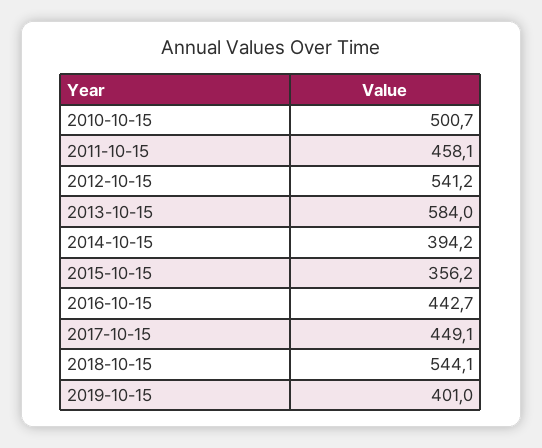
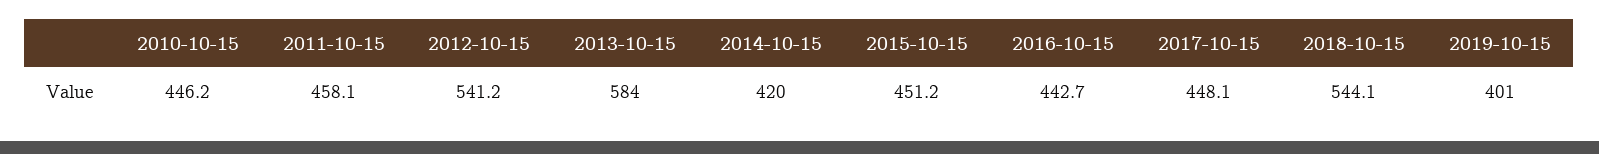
2010-10-15: 500.7 -> 446.2
2014-10-15: 394.2 -> 420
2015-10-15: 356.2 -> 451.2
2017-10-15: 449.1 -> 448.1

